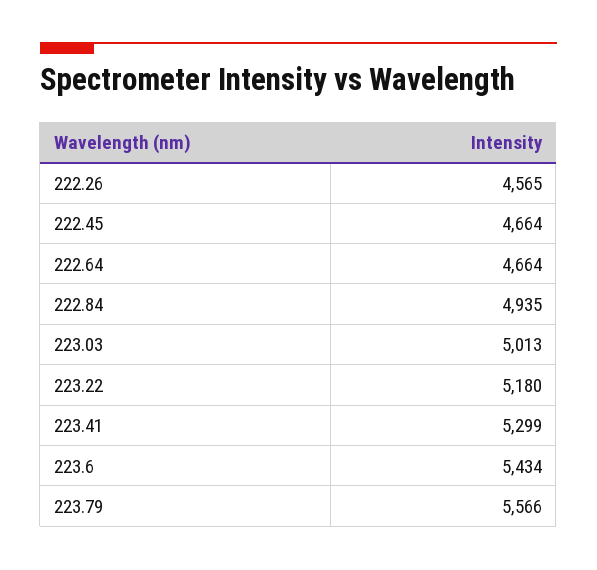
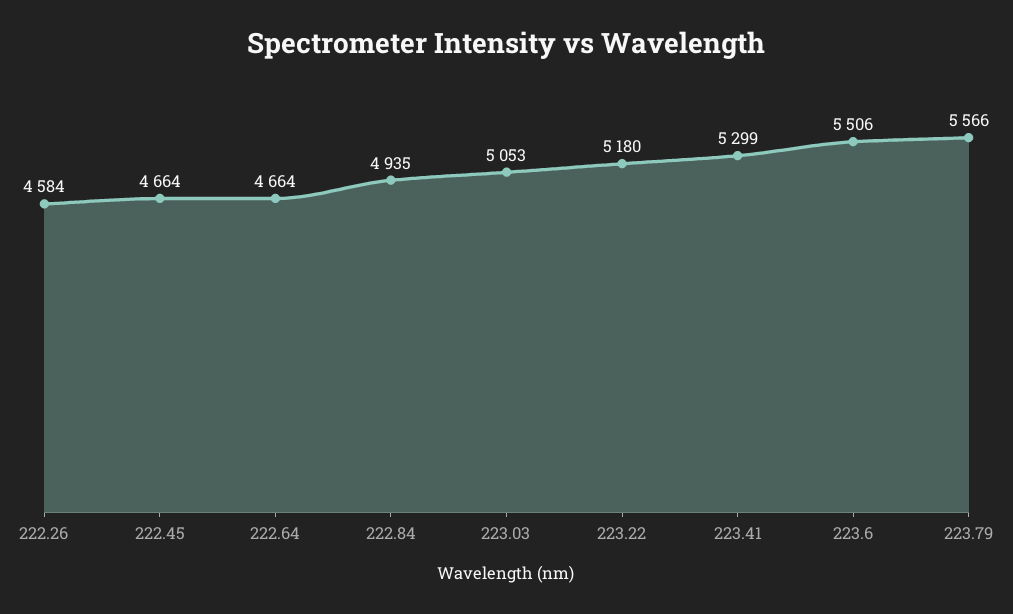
222.26: 4565 -> 4584
223.03: 5013 -> 5053
223.6: 5434 -> 5506

